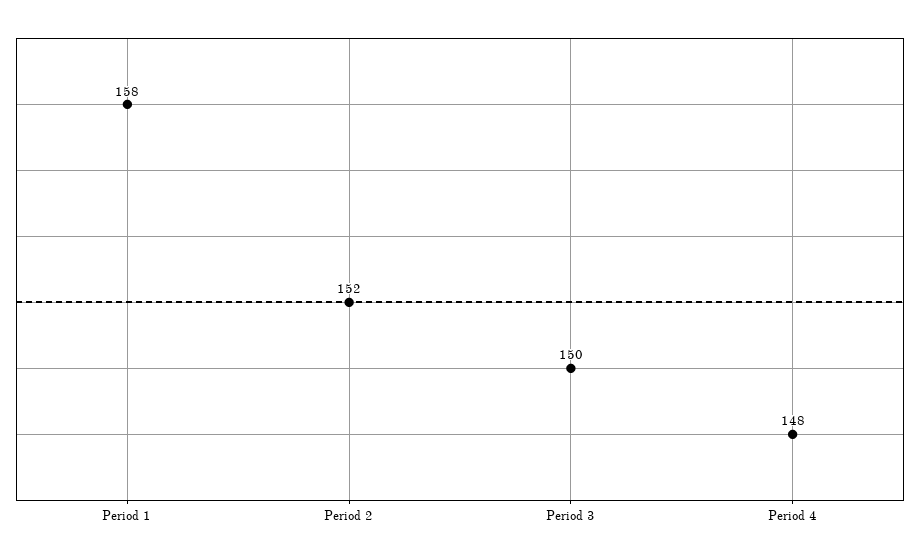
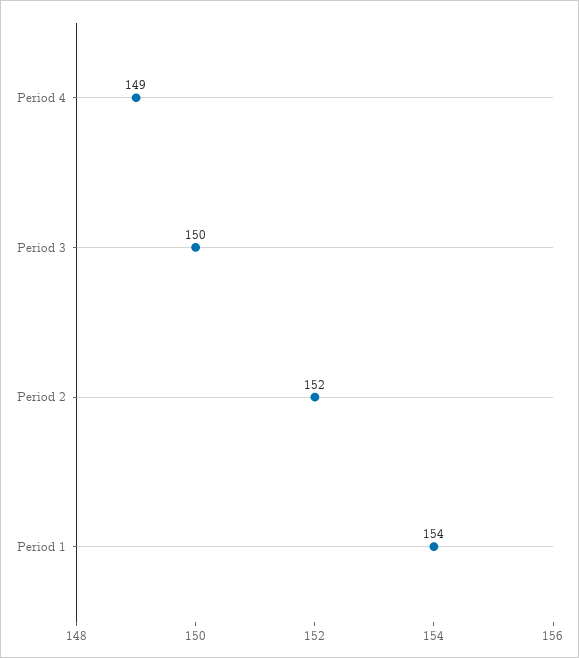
Period 1: 158 -> 154
Period 4: 148 -> 149

